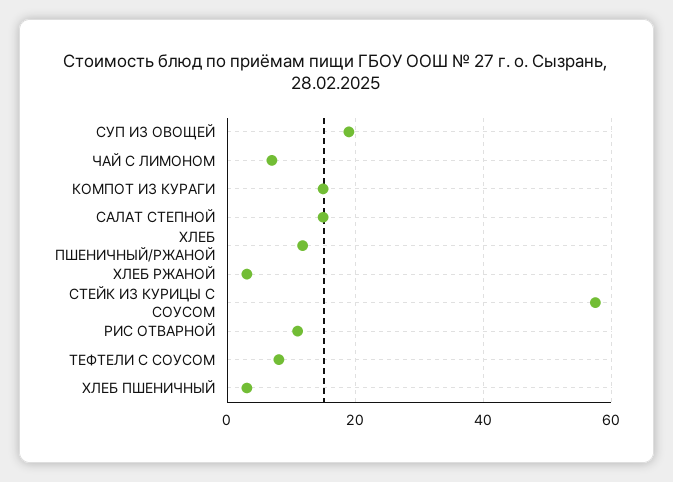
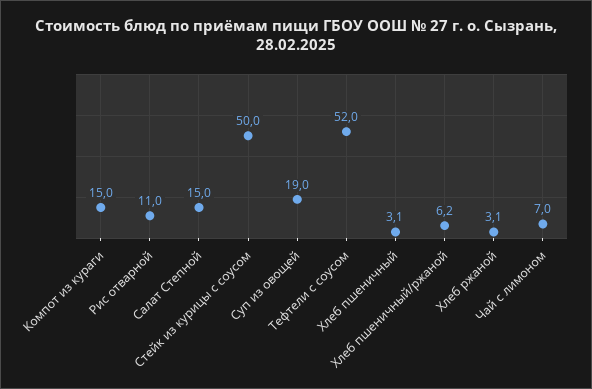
ХЛЕБ ПШЕНИЧНЫЙ/РЖАНОЙ: 12 -> 6.2
СТЕЙК ИЗ КУРИЦЫ С СОУСОМ: 58 -> 50
ТЕФТЕЛИ С СОУСОМ: 8 -> 52

